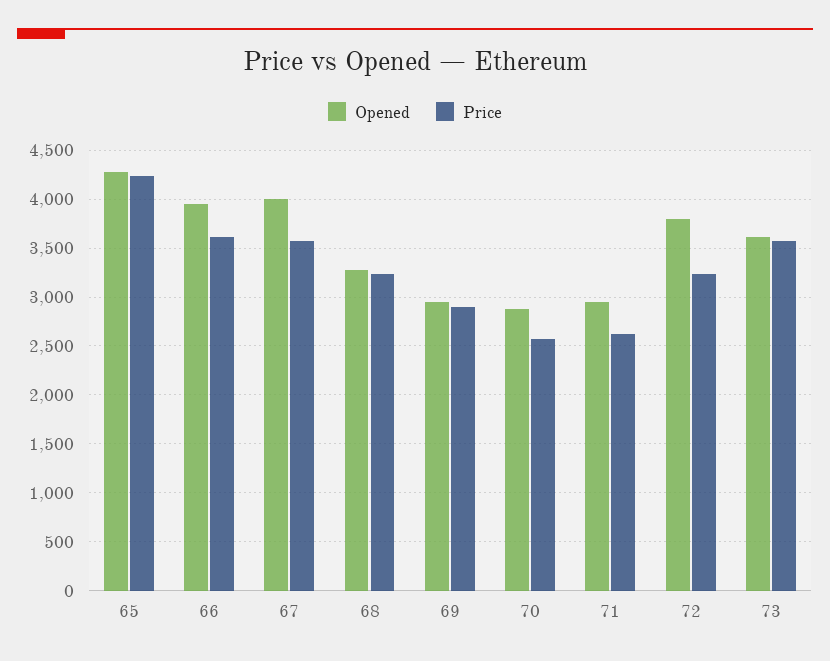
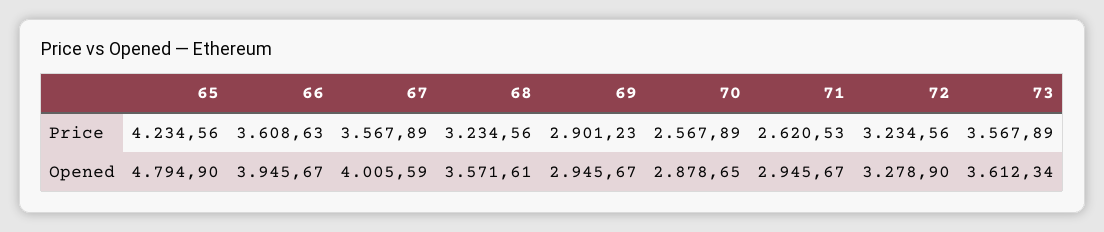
Opened, 65: 4300 -> 4794.9
Opened, 68: 3300 -> 3571.61
Opened, 72: 3800 -> 3278.9

